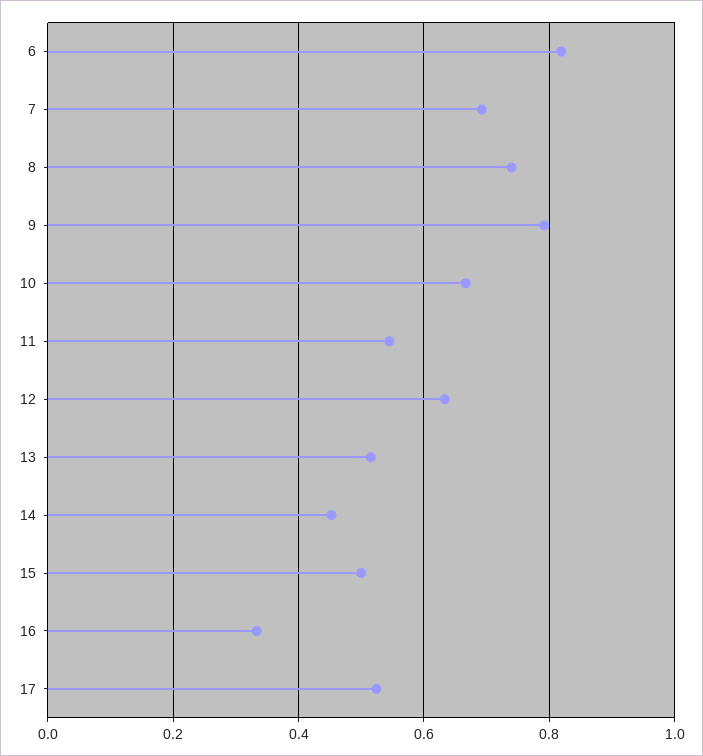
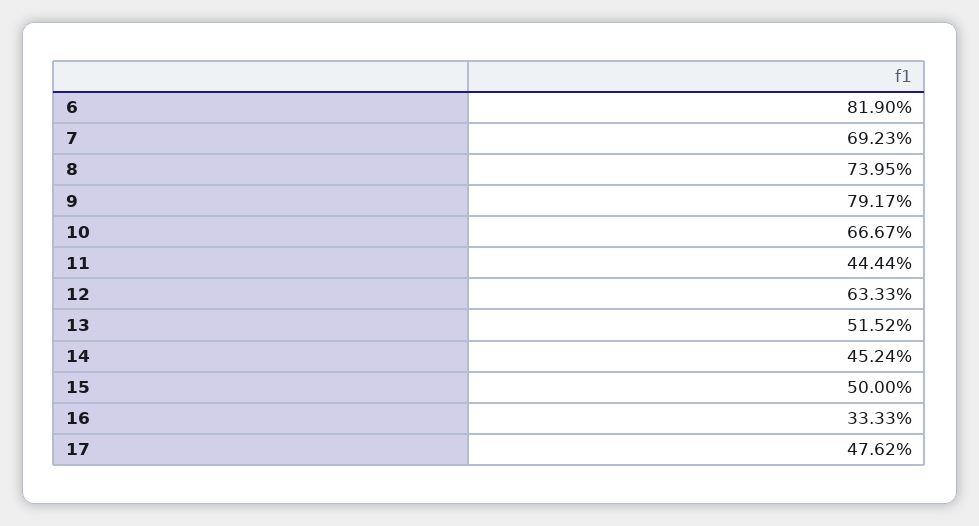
11: 0.54 -> 0.4444
17: 0.52 -> 0.4762

